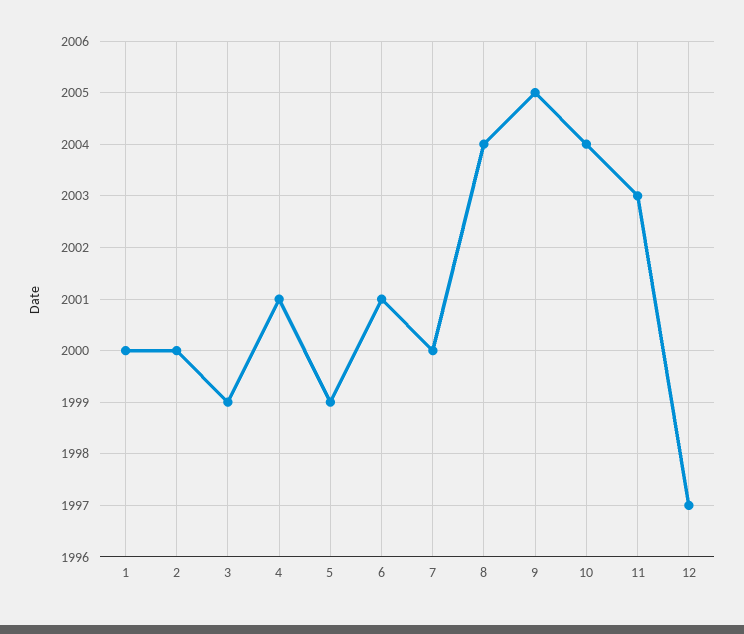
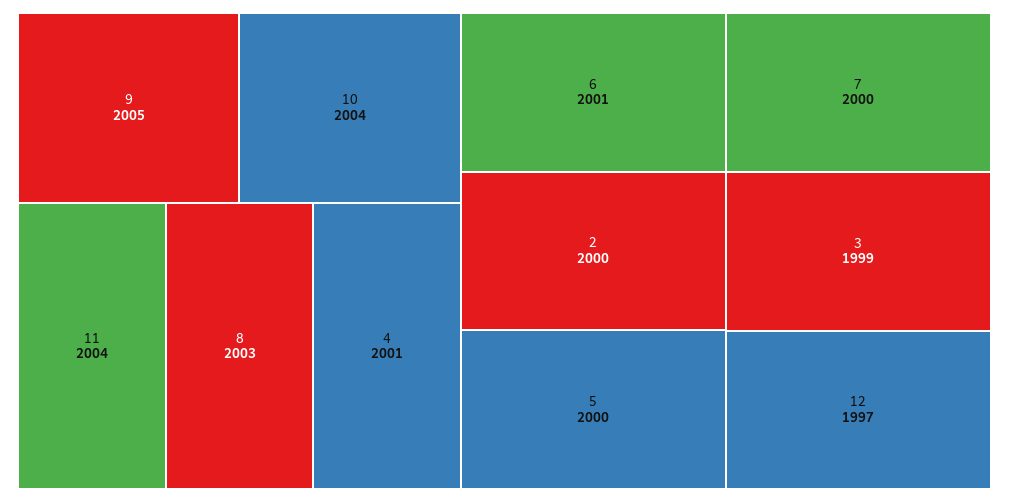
1: 2000 -> none
5: 1999 -> 2000
8: 2004 -> 2003
11: 2003 -> 2004

